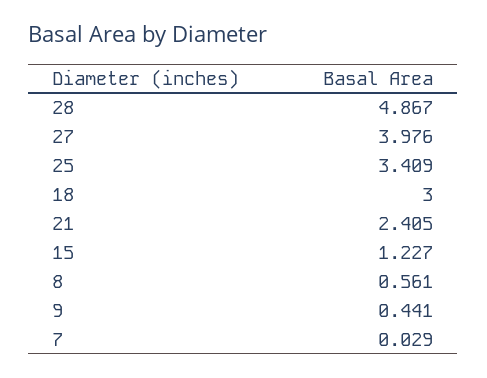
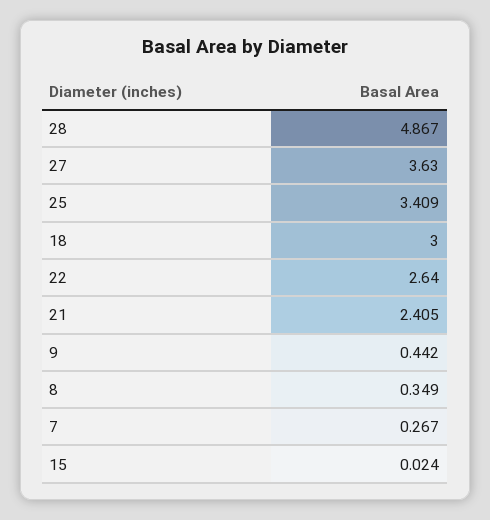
27: 3.976 -> 3.63
15: 1.227 -> 0.024
8: 0.561 -> 0.349
9: 0.441 -> 0.442
7: 0.029 -> 0.267
22: none -> 2.64

